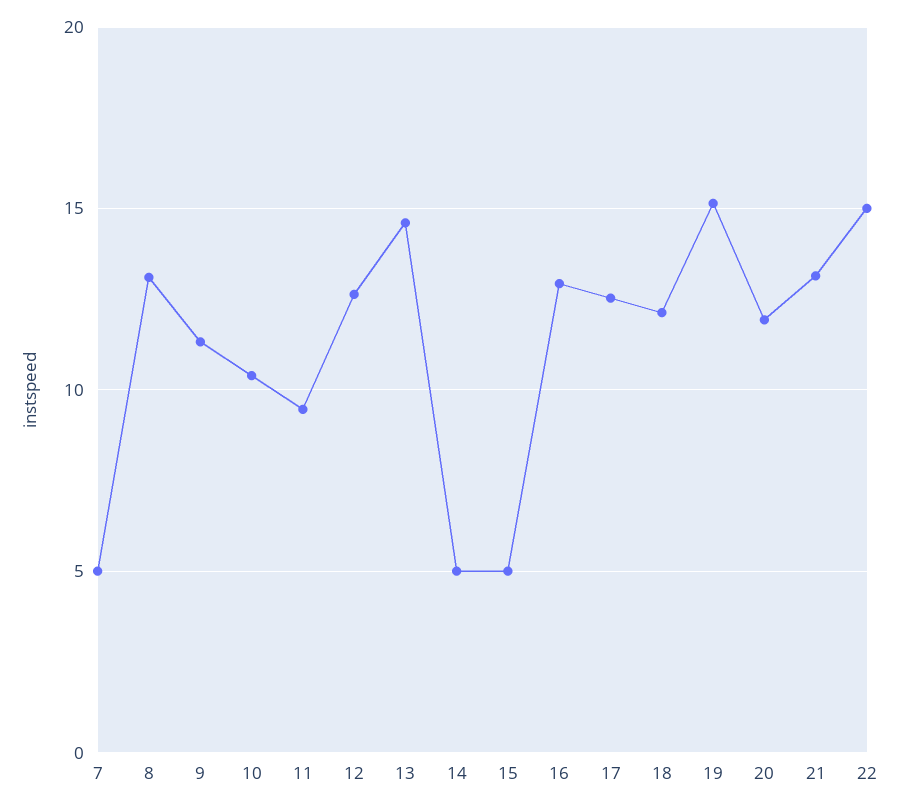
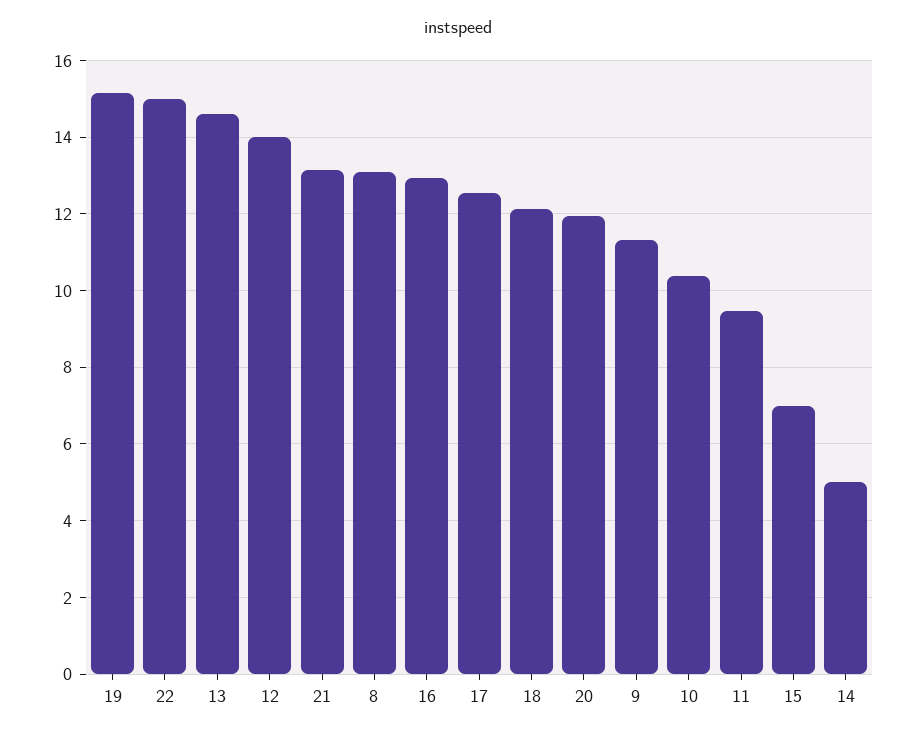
7: 5 -> none
12: 12.5 -> 14
15: 5 -> 7

